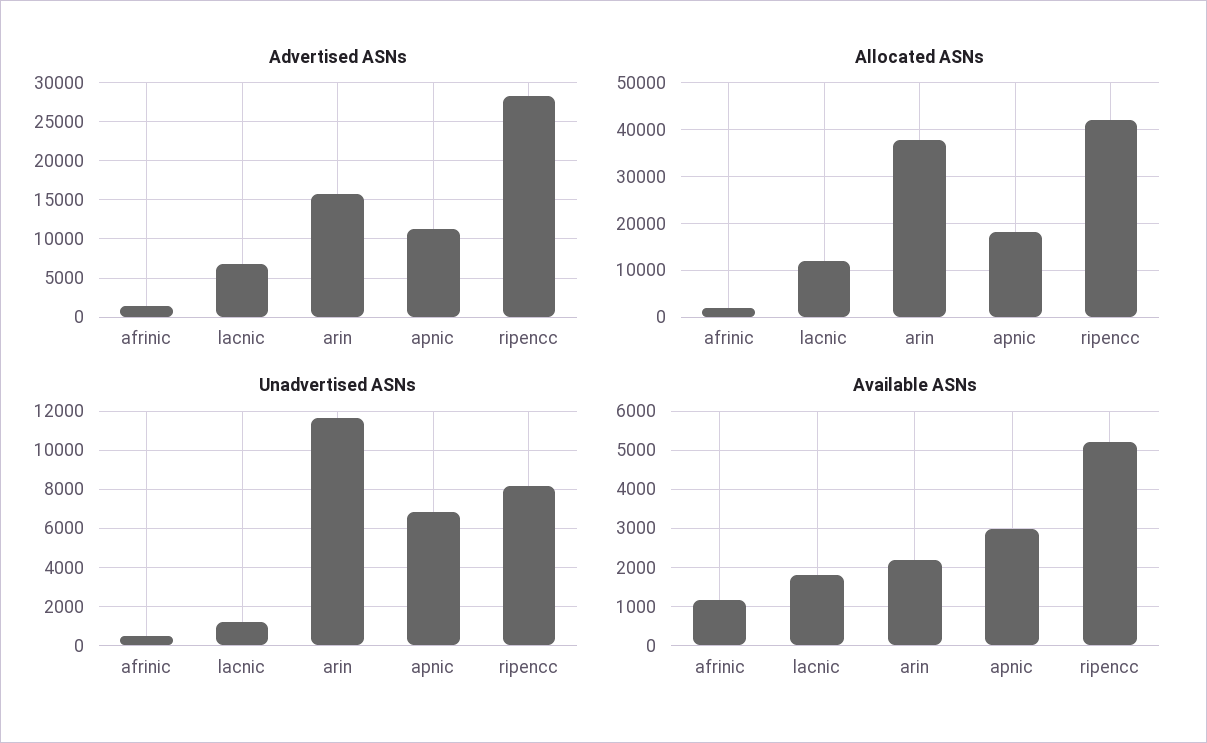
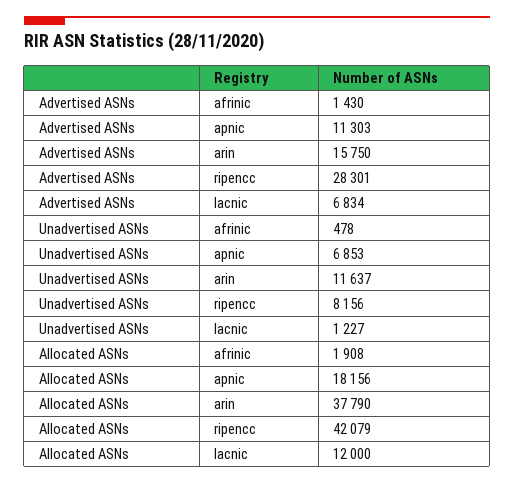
Available ASNs, afrinic: 1200 -> none
Available ASNs, lacnic: 1800 -> none
Available ASNs, arin: 2200 -> none
Available ASNs, apnic: 3000 -> none
Available ASNs, ripencc: 5200 -> none

